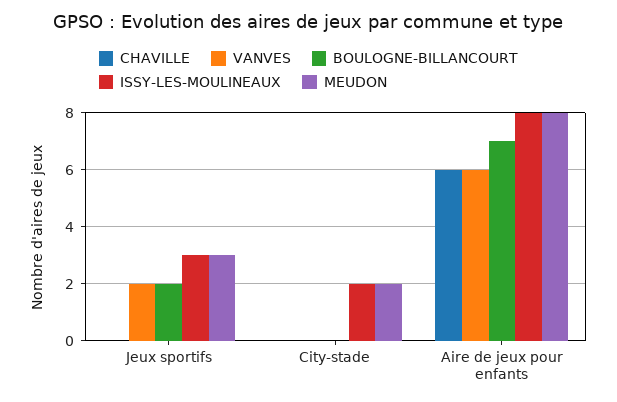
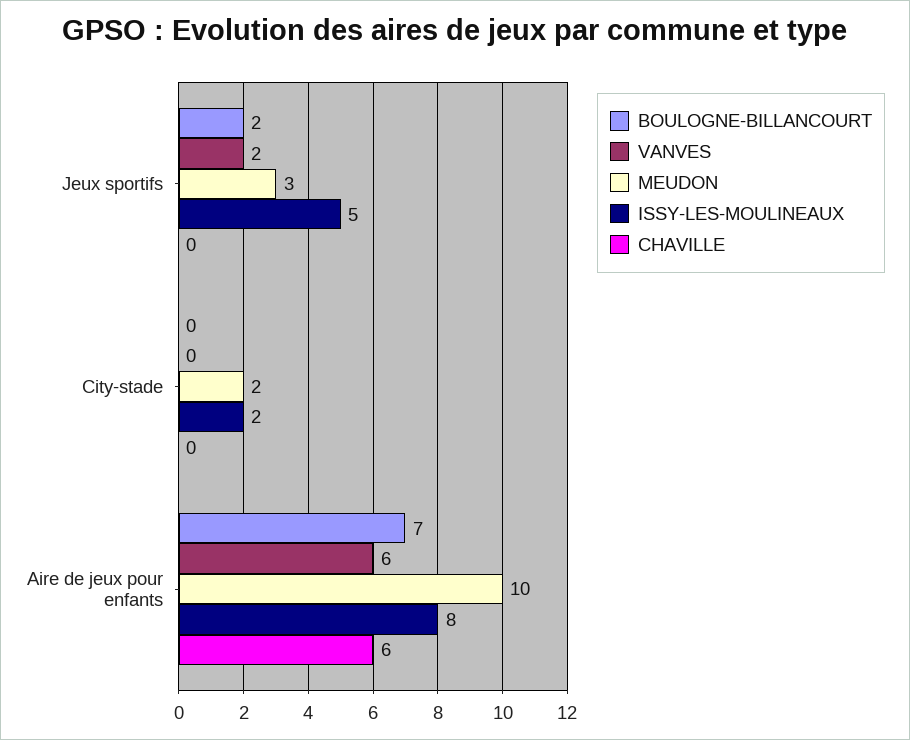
ISSY-LES-MOULINEAUX, Jeux sportifs: 3 -> 5
MEUDON, Aire de jeux pour enfants: 8 -> 10

